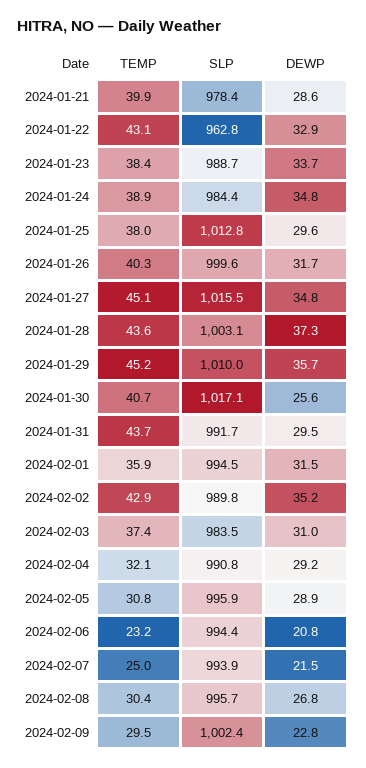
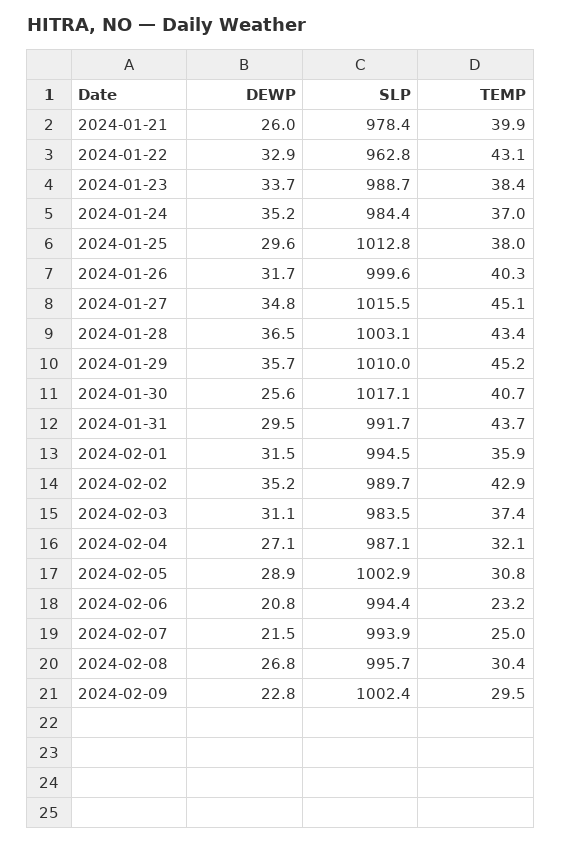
DEWP, 2024-01-21: 28.6 -> 26
TEMP, 2024-01-24: 38.9 -> 37
DEWP, 2024-01-24: 34.8 -> 35.2
TEMP, 2024-01-28: 43.6 -> 43.4
DEWP, 2024-01-28: 37.3 -> 36.5
SLP, 2024-02-02: 989.8 -> 989.7
DEWP, 2024-02-03: 31 -> 31.1
SLP, 2024-02-04: 990.8 -> 987.1
DEWP, 2024-02-04: 29.2 -> 27.1
SLP, 2024-02-05: 995.9 -> 1002.9

